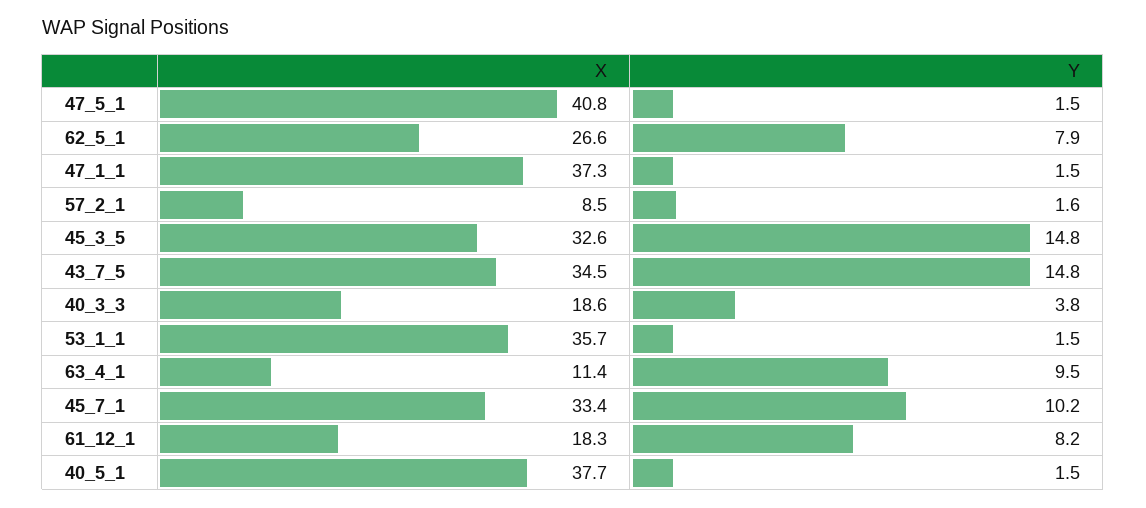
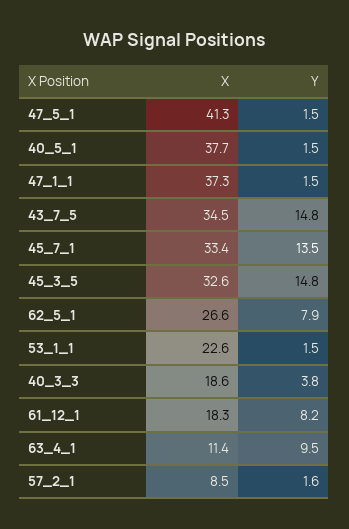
X, 47_5_1: 40.8 -> 41.3
X, 53_1_1: 35.7 -> 22.6
Y, 45_7_1: 10.2 -> 13.5

